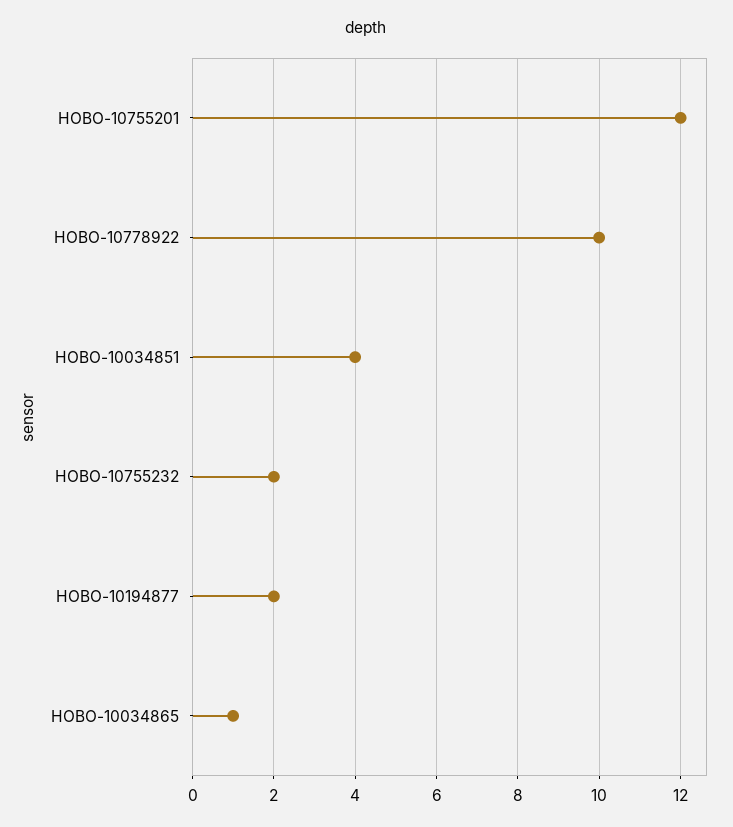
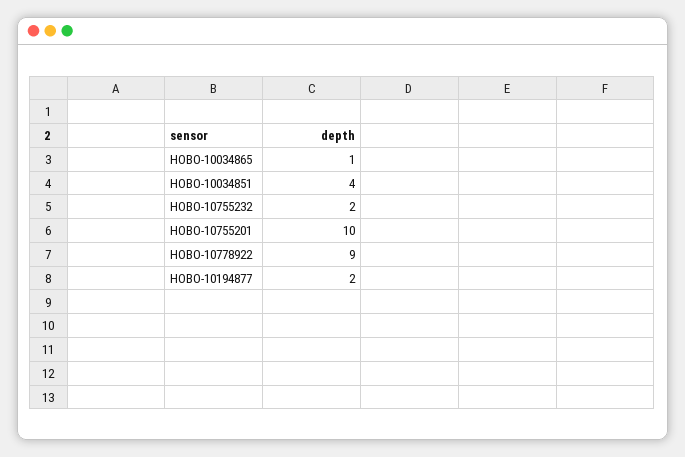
HOBO-10755201: 12 -> 10
HOBO-10778922: 10 -> 9

